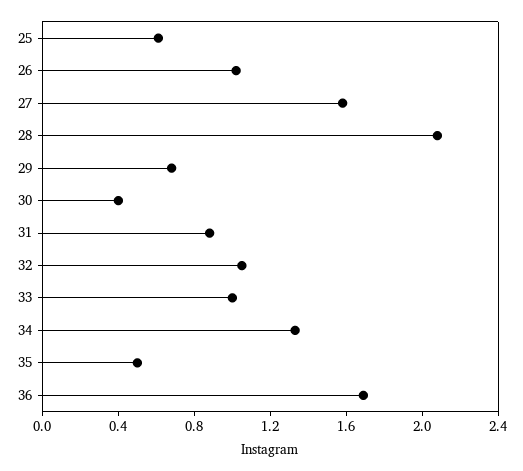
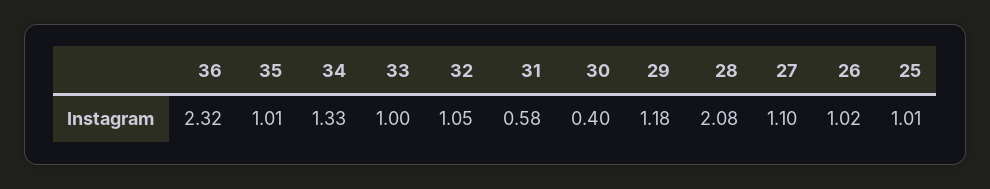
25: 0.6 -> 1.01
27: 1.6 -> 1.1
29: 0.7 -> 1.18
31: 0.9 -> 0.58
35: 0.5 -> 1.01
36: 1.7 -> 2.32

